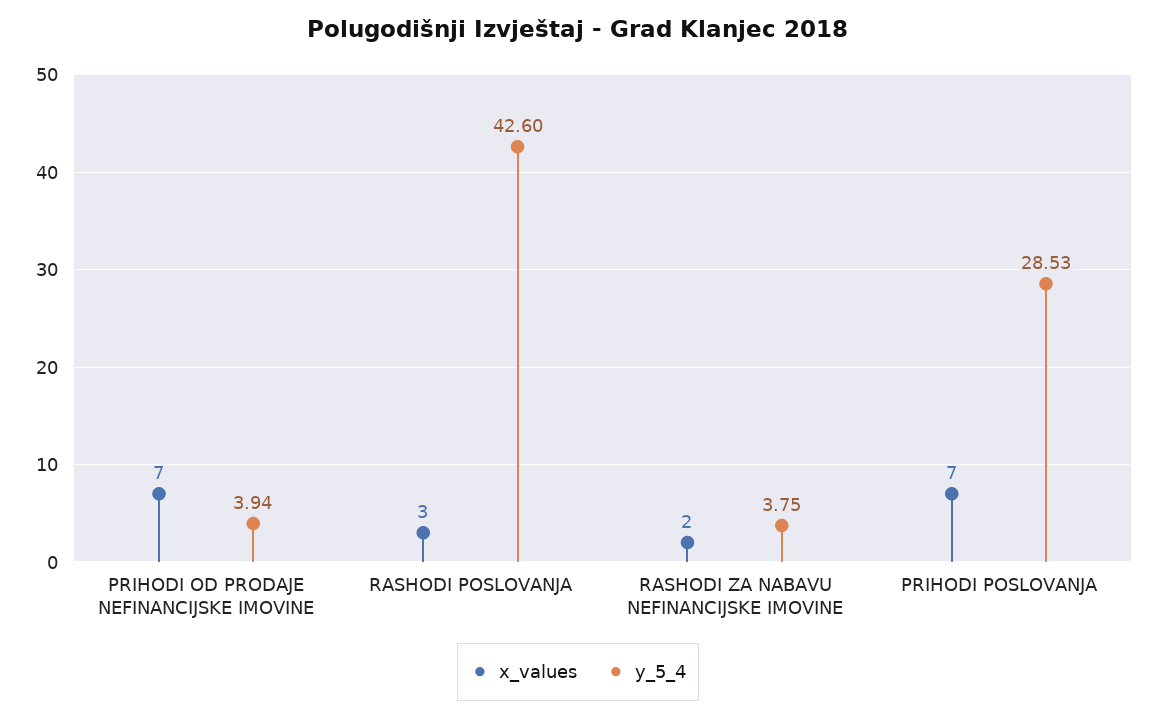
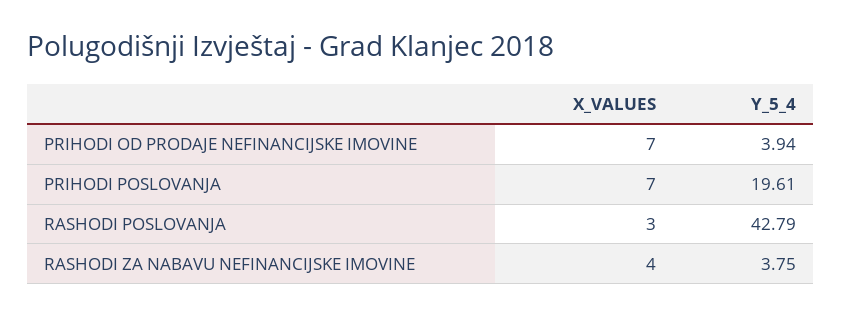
y_5_4, RASHODI POSLOVANJA: 42.6 -> 42.79
x_values, RASHODI ZA NABAVU NEFINANCIJSKE IMOVINE: 2 -> 4
y_5_4, PRIHODI POSLOVANJA: 28.53 -> 19.61

